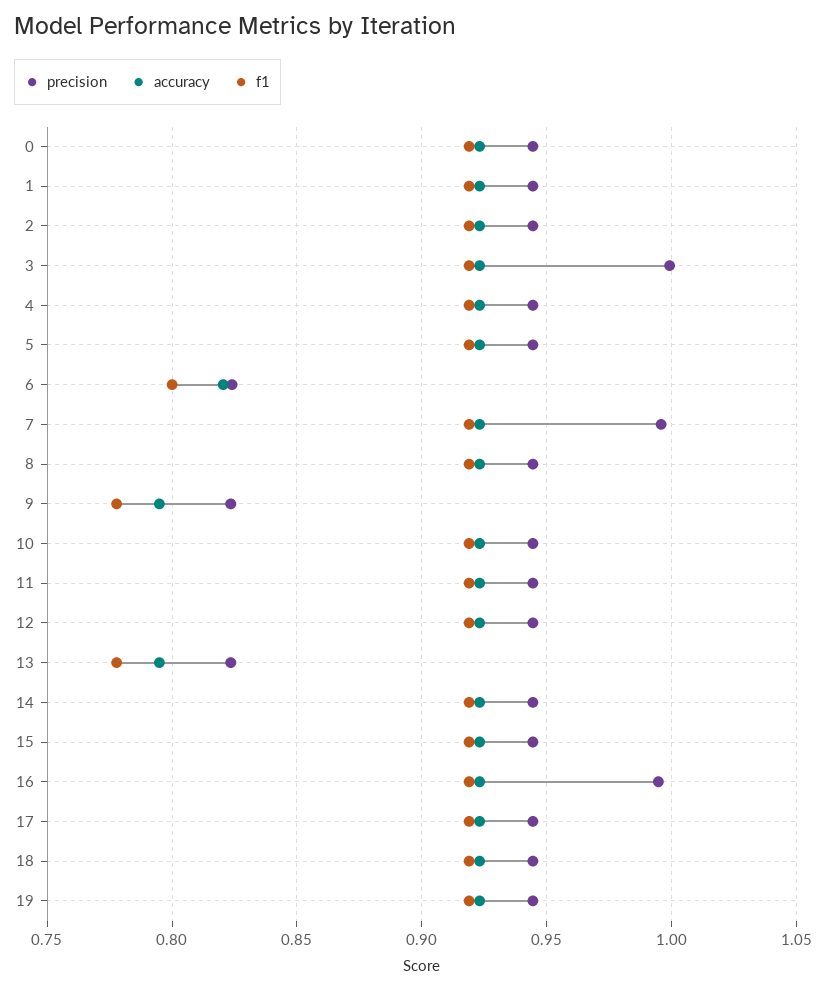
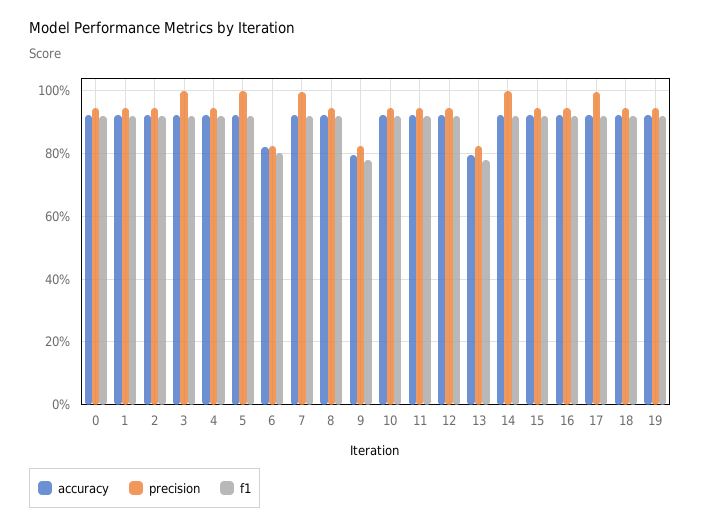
precision, 5: 0.945 -> 1
precision, 14: 0.945 -> 1
precision, 16: 0.995 -> 0.94
precision, 17: 0.945 -> 1

